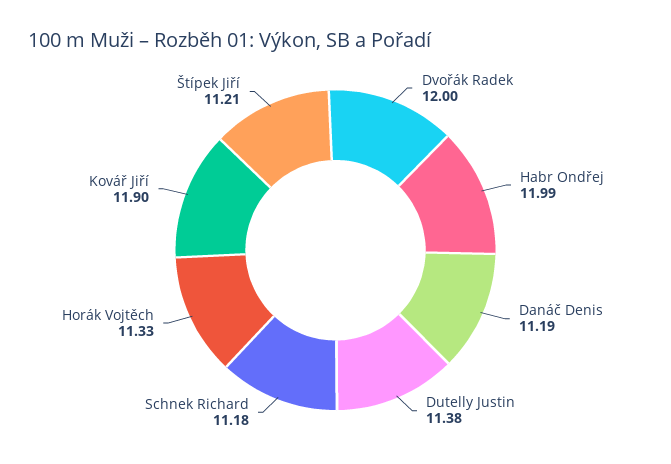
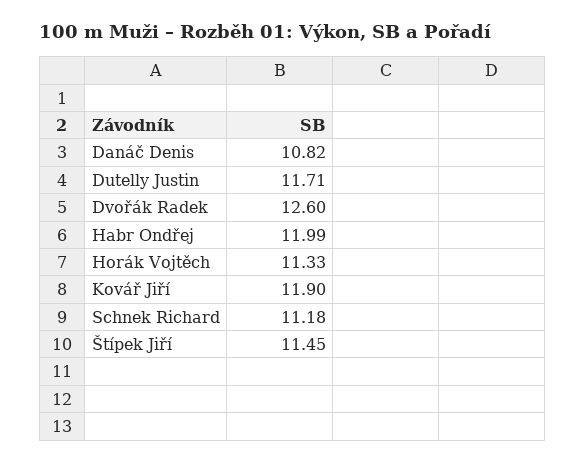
Dvořák Radek: 12 -> 12.6
Danáč Denis: 11.19 -> 10.82
Dutelly Justin: 11.38 -> 11.71
Štípek Jiří: 11.21 -> 11.45

